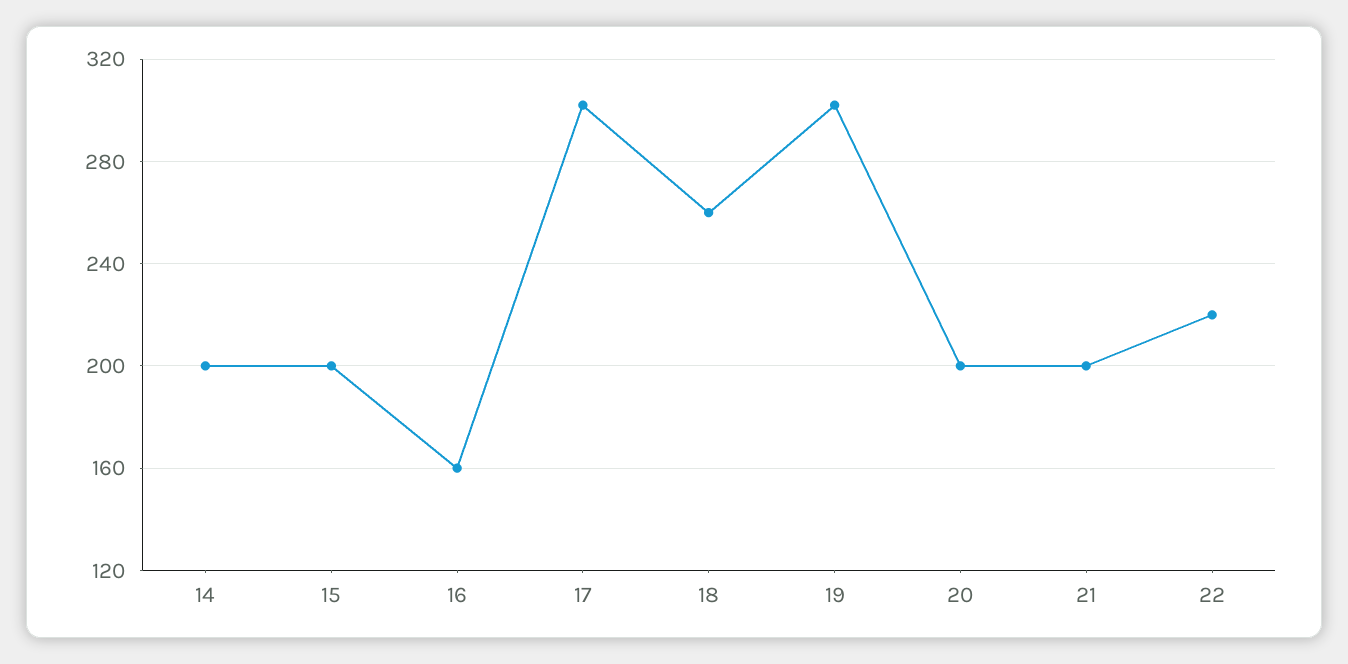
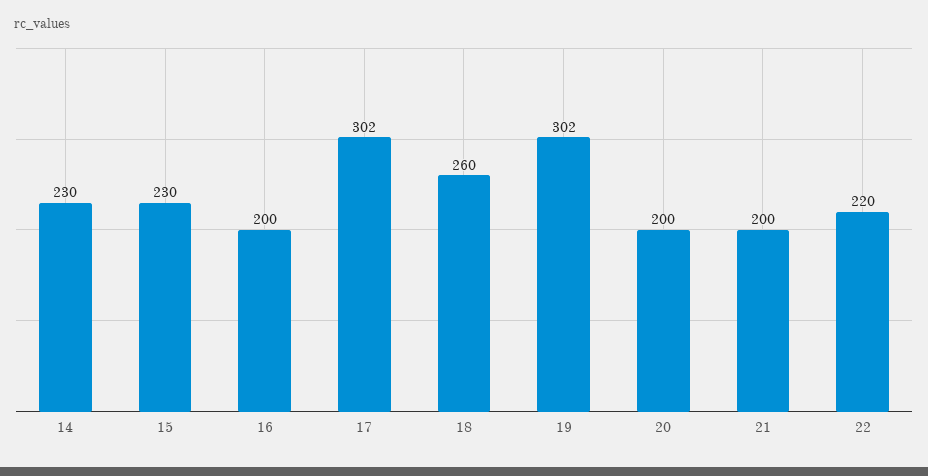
14: 200 -> 230
15: 200 -> 230
16: 160 -> 200

